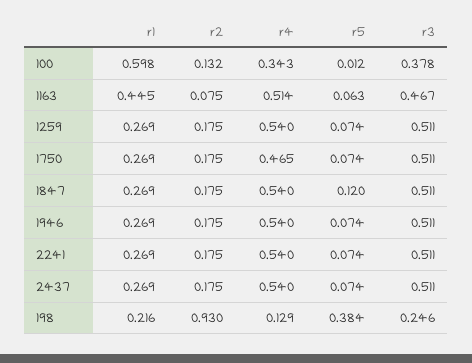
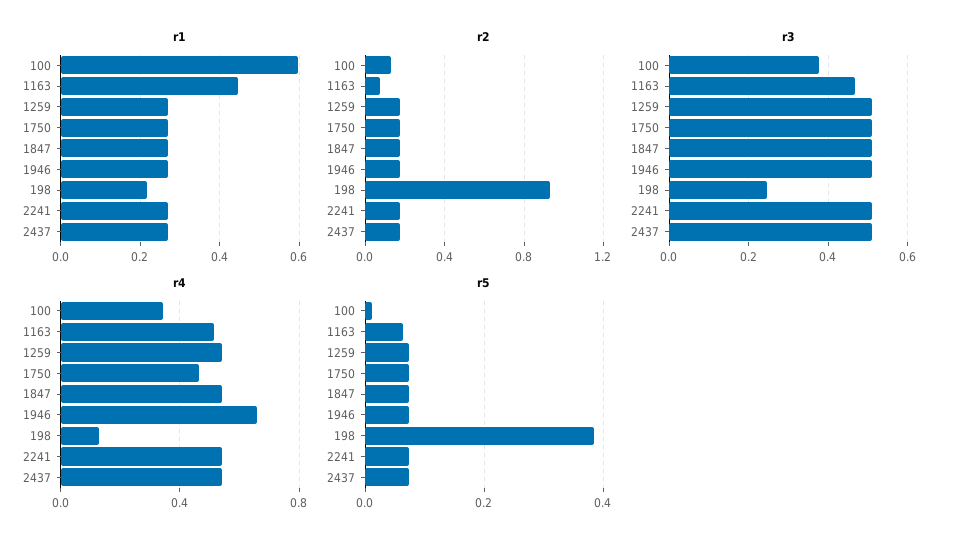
r5, 1847: 0.12 -> 0.08
r4, 1946: 0.54 -> 0.65

